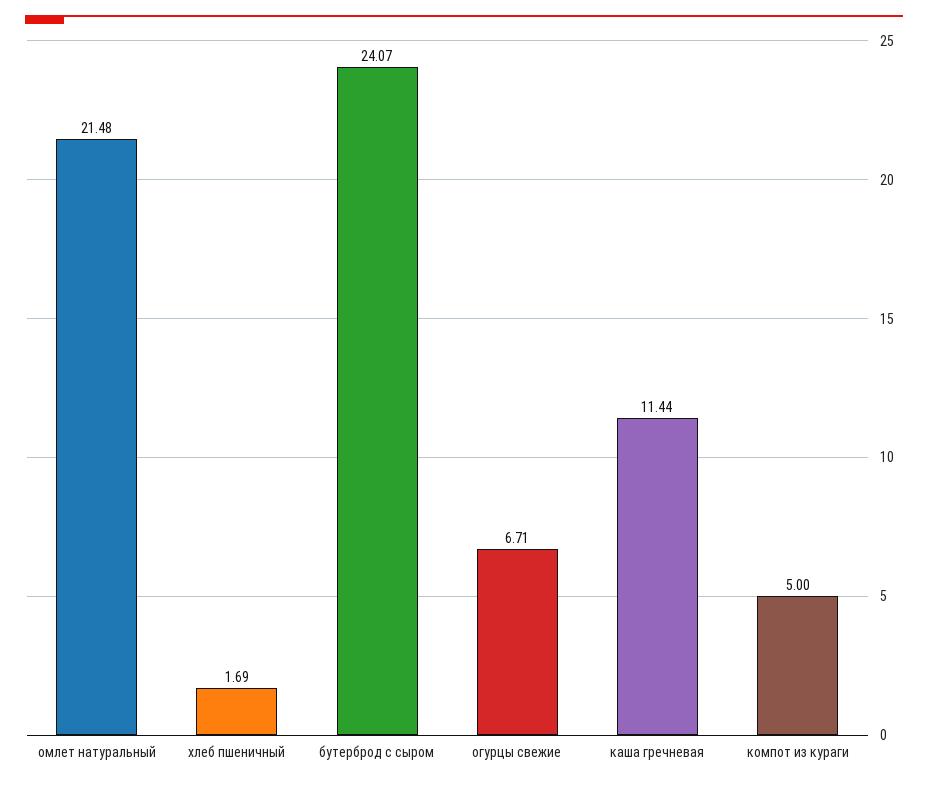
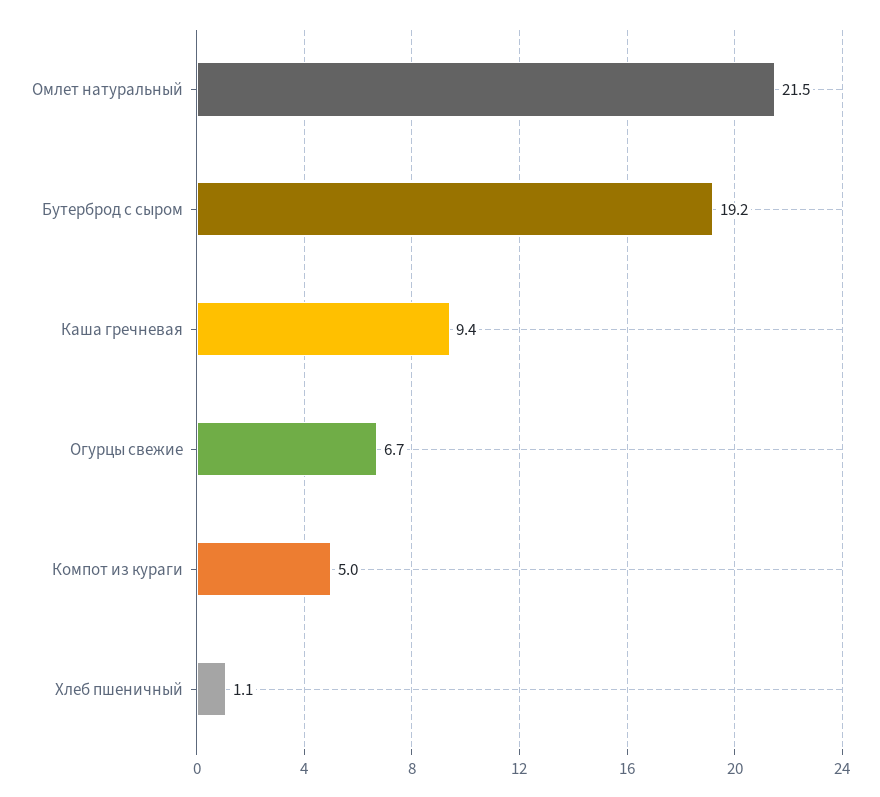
хлеб пшеничный: 1.69 -> 1.1
бутерброд с сыром: 24.07 -> 19.2
каша гречневая: 11.44 -> 9.4

